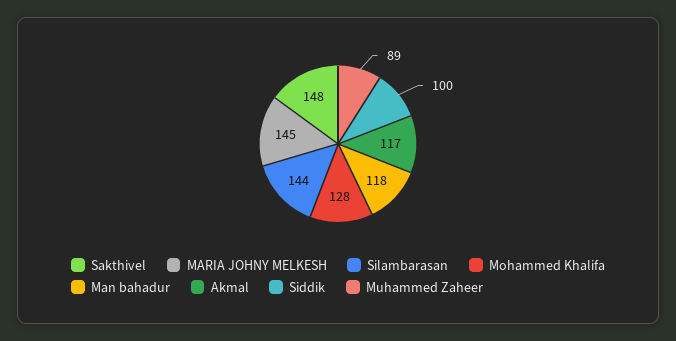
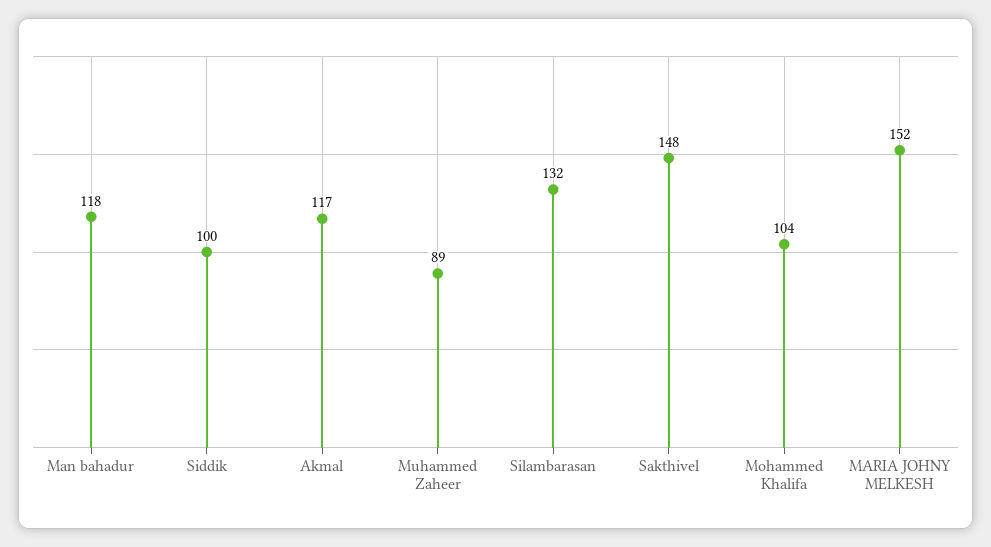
MARIA JOHNY MELKESH: 145 -> 152
Silambarasan: 144 -> 132
Mohammed Khalifa: 128 -> 104

